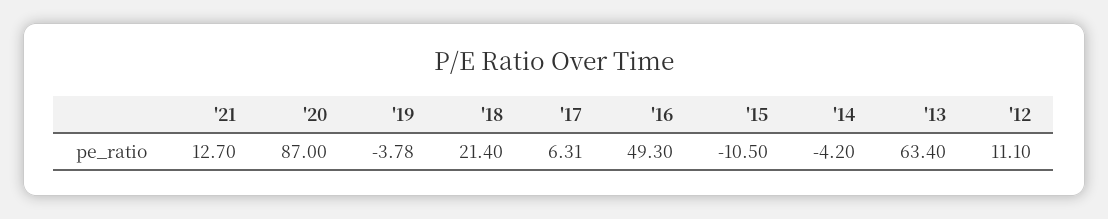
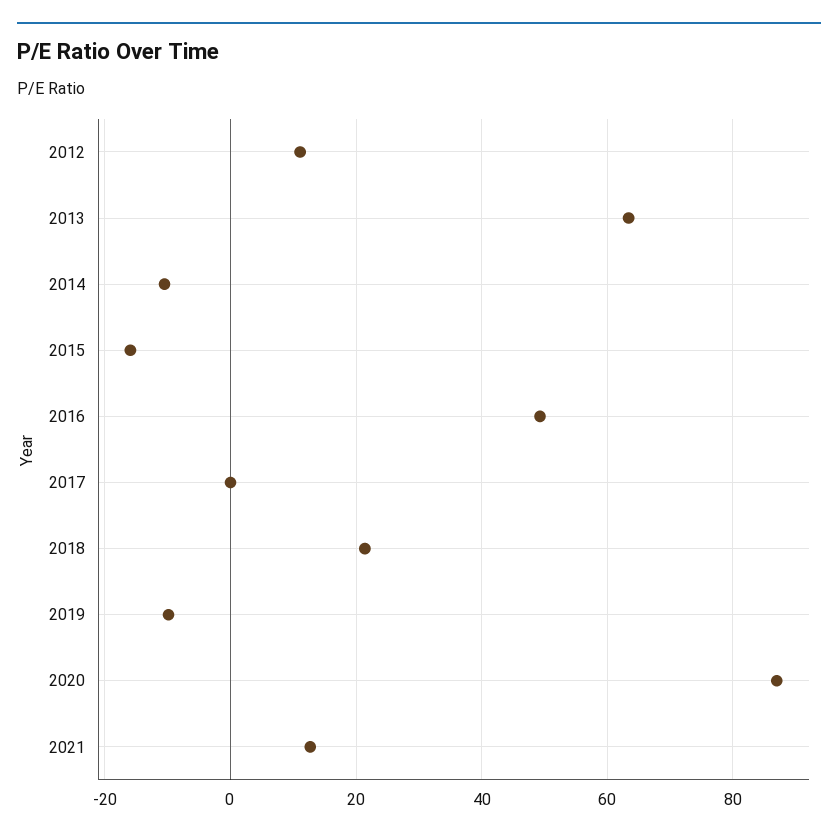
'19: -3.78 -> -10
'17: 6.31 -> 0
'15: -10.5 -> -16
'14: -4.2 -> -10

